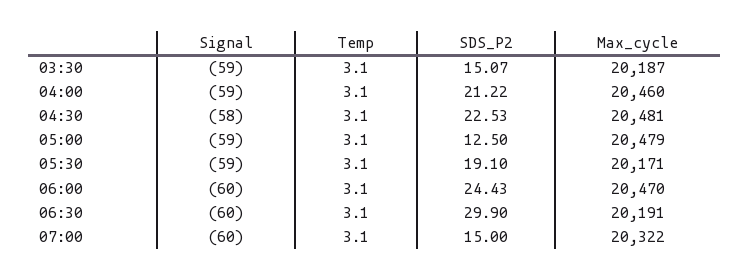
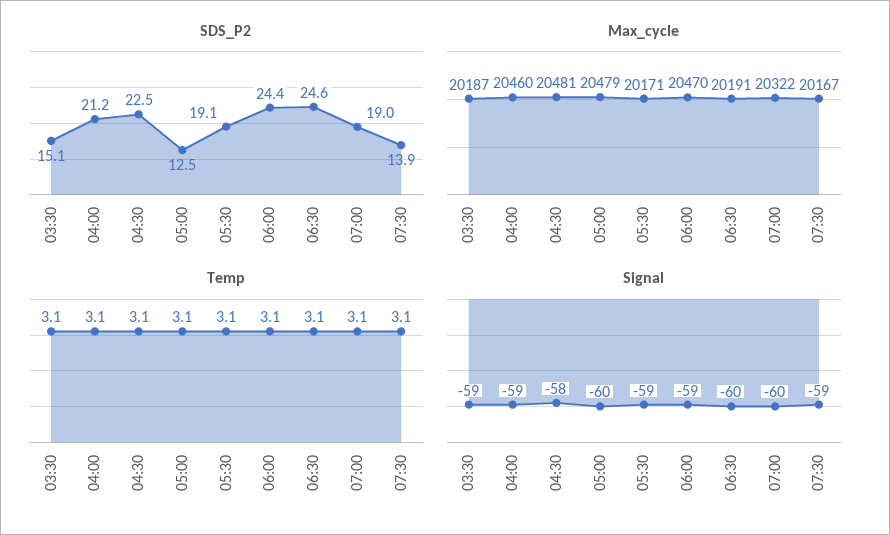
Signal, 05:00: -59 -> -60
Signal, 06:00: -60 -> -59
SDS_P2, 06:30: 29.9 -> 24.6
SDS_P2, 07:00: 15 -> 19
SDS_P2, 07:30: none -> 13.9
Max_cycle, 07:30: none -> 20167
Temp, 07:30: none -> 3.1
Signal, 07:30: none -> -59

